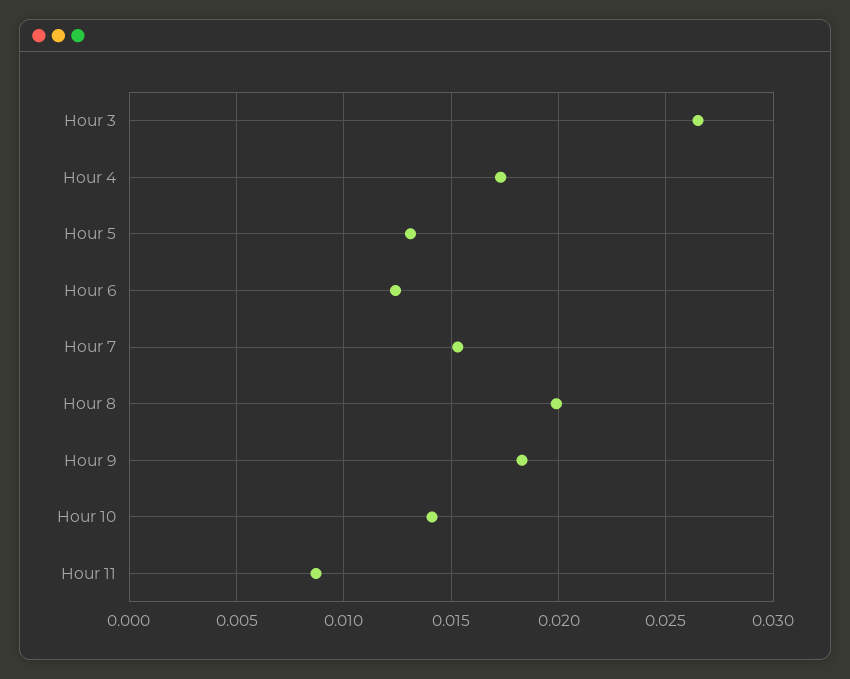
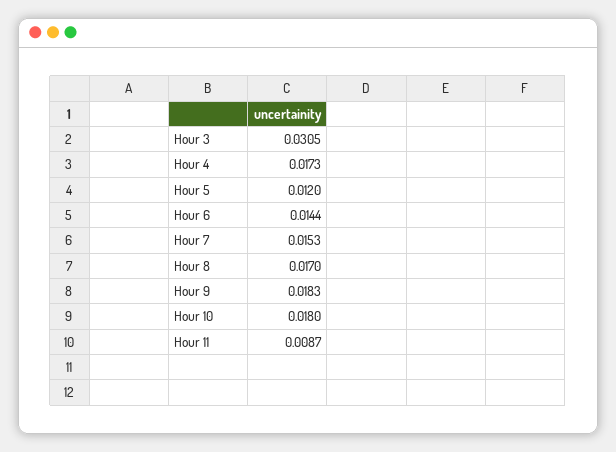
Hour 3: 0.0265 -> 0.0305
Hour 5: 0.013 -> 0.012
Hour 6: 0.0125 -> 0.0144
Hour 8: 0.02 -> 0.017
Hour 10: 0.014 -> 0.018

